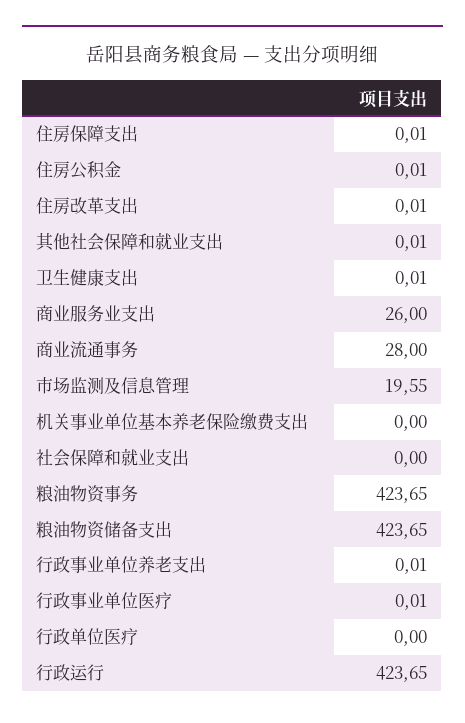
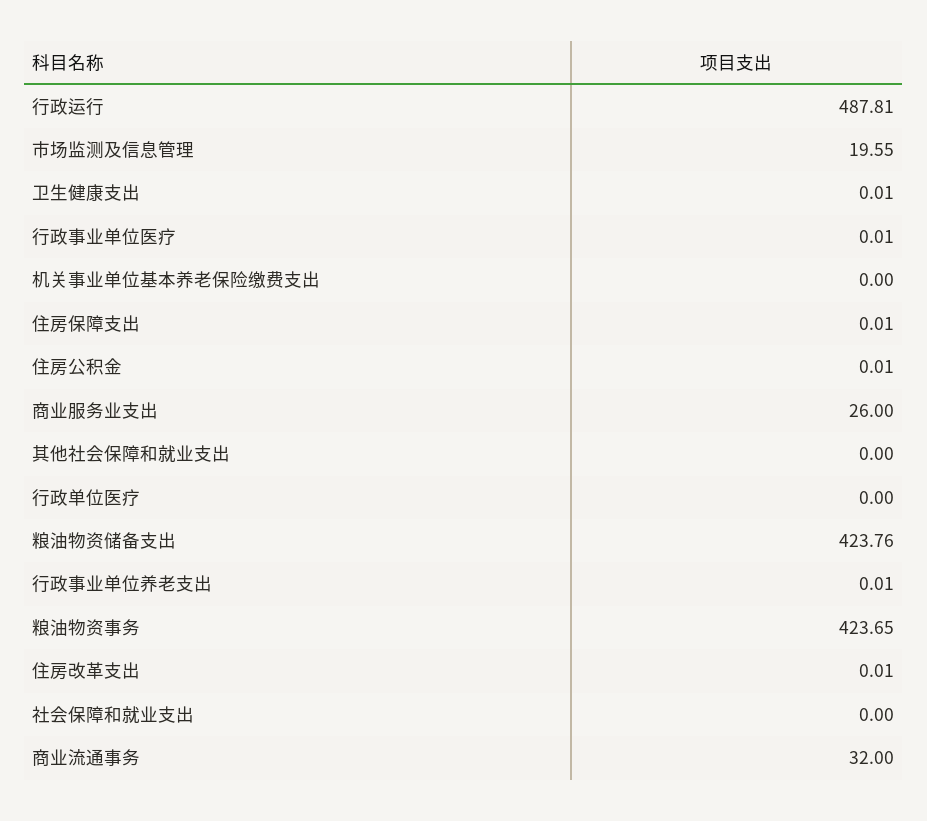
其他社会保障和就业支出: 0.01 -> 0
商业流通事务: 28 -> 32
粮油物资储备支出: 423.65 -> 423.76
行政运行: 423.65 -> 487.81

